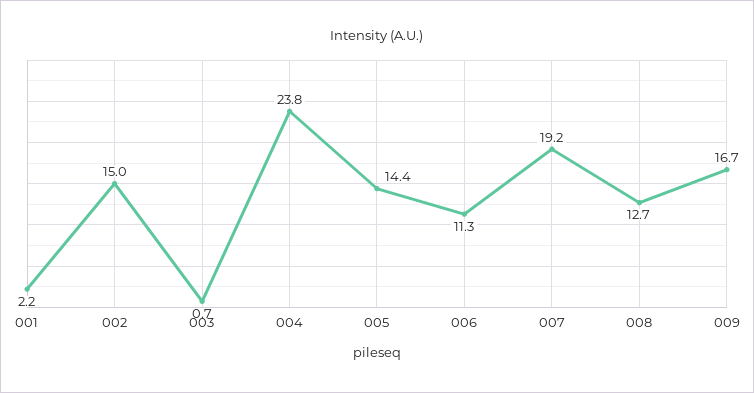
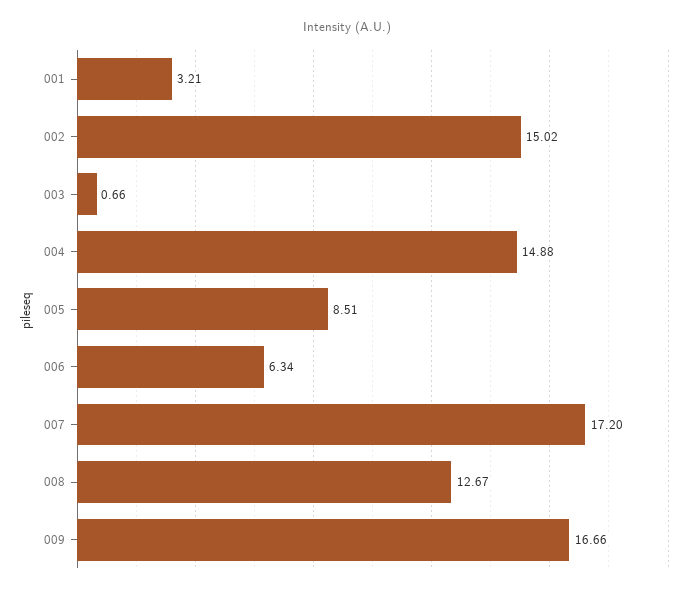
001: 2.2 -> 3.21
004: 23.8 -> 14.88
005: 14.4 -> 8.51
006: 11.3 -> 6.34
007: 19.2 -> 17.2

